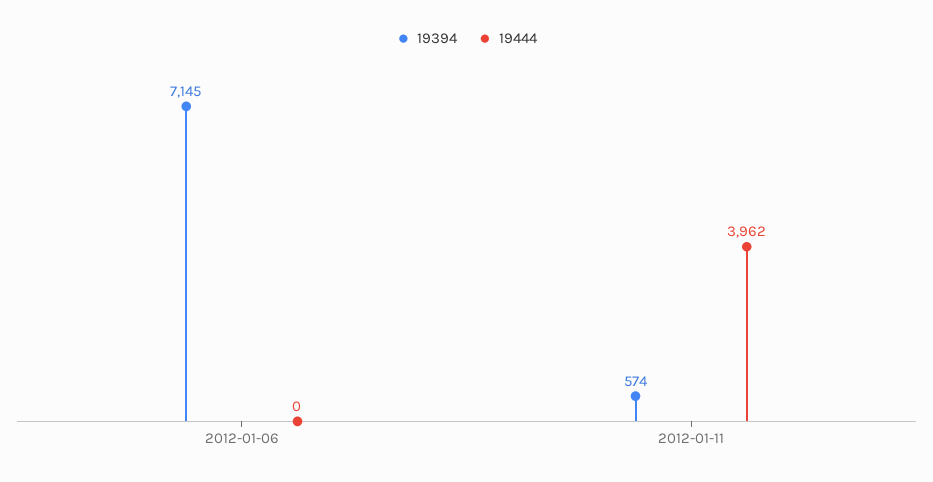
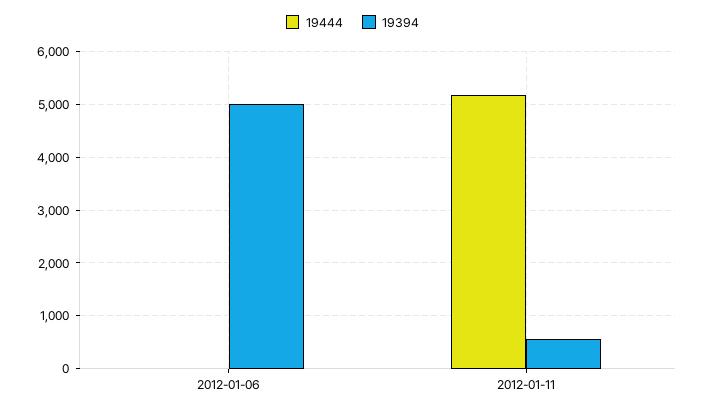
19394, 2012-01-06: 7145 -> 5000
19444, 2012-01-11: 3962 -> 5200

